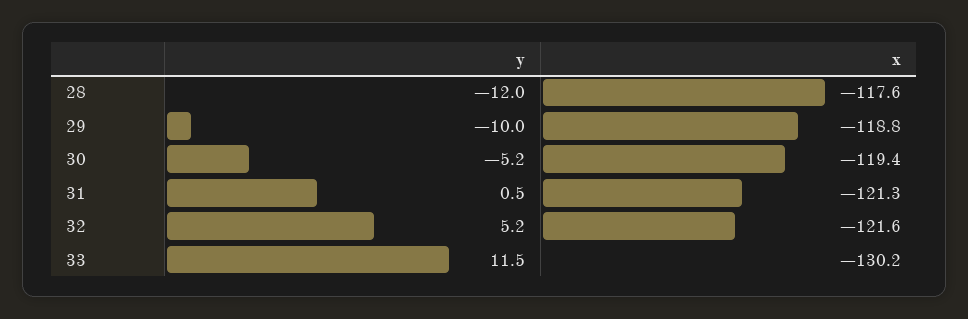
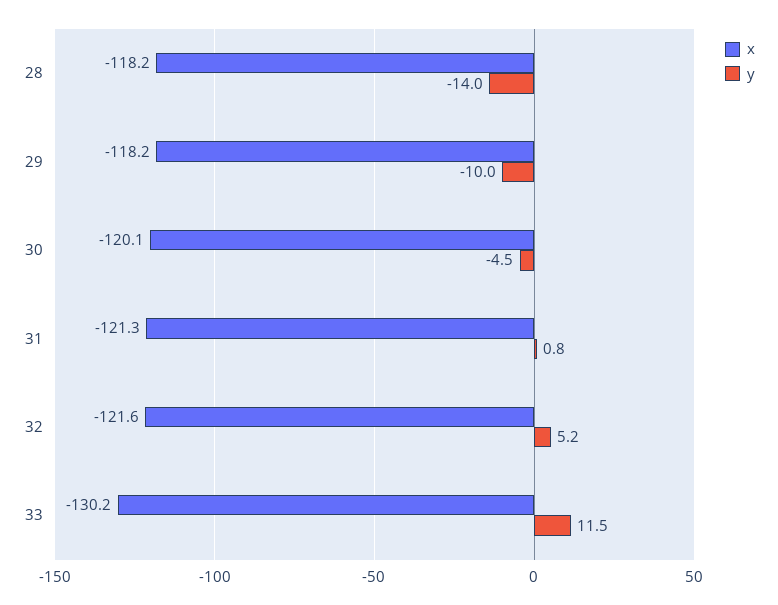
y, 28: -12 -> -14
x, 28: -117.6 -> -118.2
x, 29: -118.8 -> -118.2
y, 30: -5.2 -> -4.5
x, 30: -119.4 -> -120.1
y, 31: 0.5 -> 0.8

